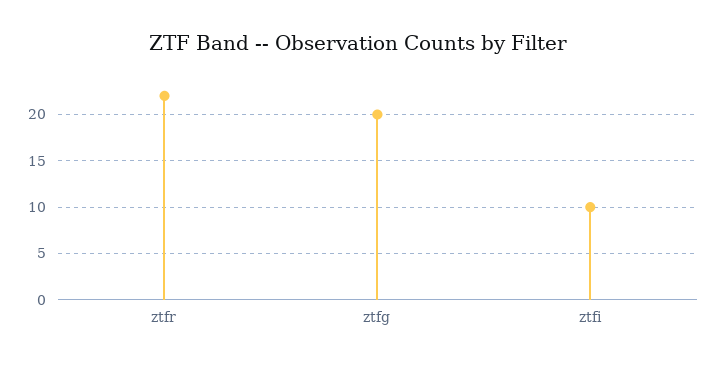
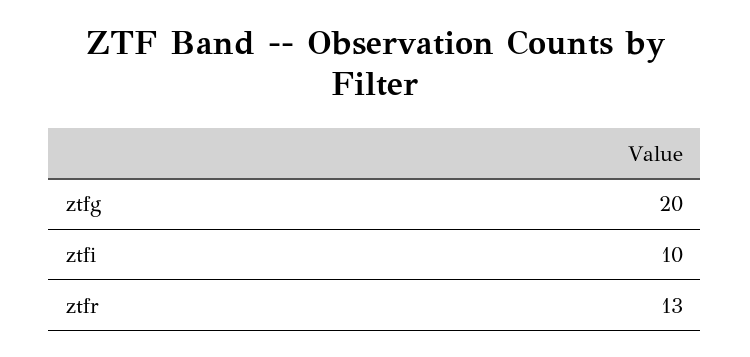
ztfr: 22 -> 13

